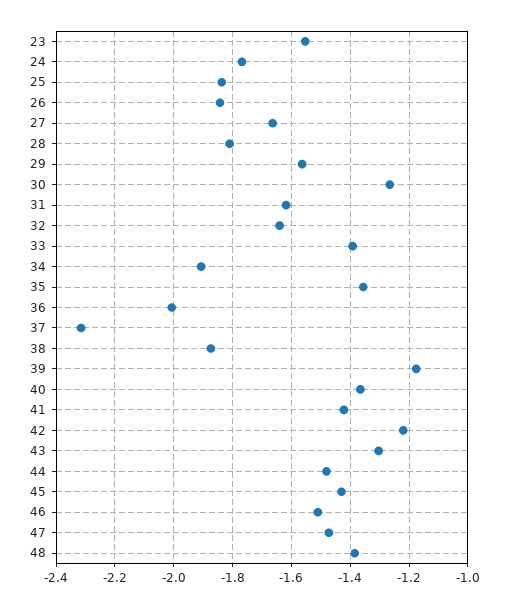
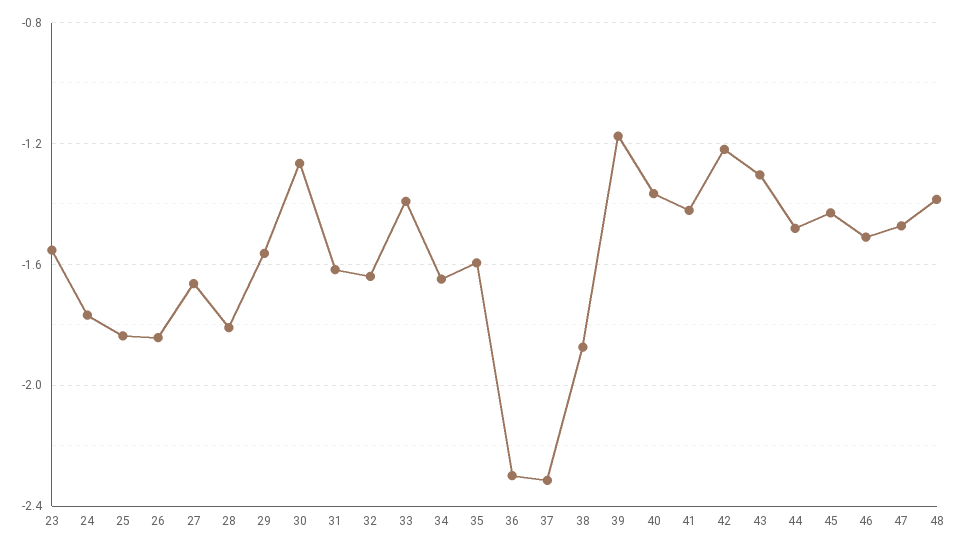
34: -1.9 -> -1.65
35: -1.35 -> -1.6
36: -2 -> -2.3

